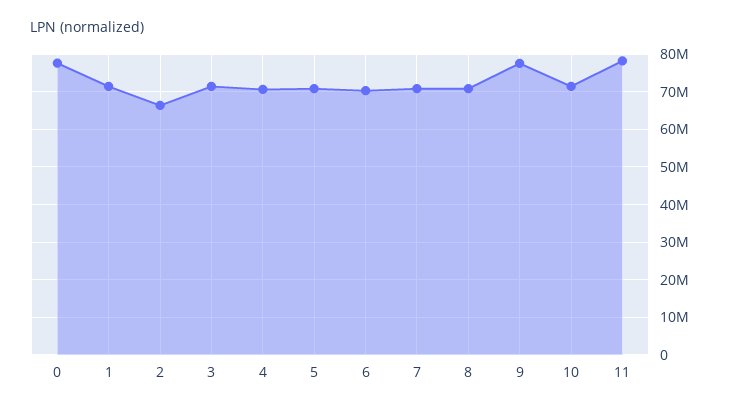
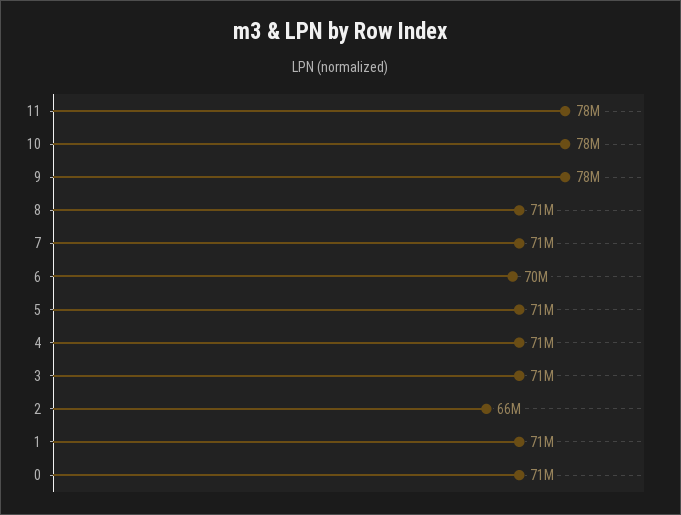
0: 78000000 -> 71000000
10: 72000000 -> 78000000

